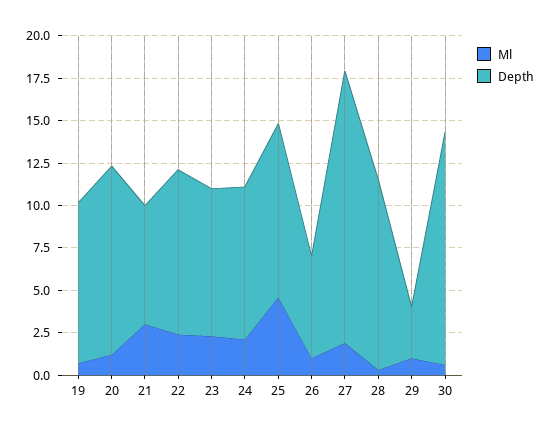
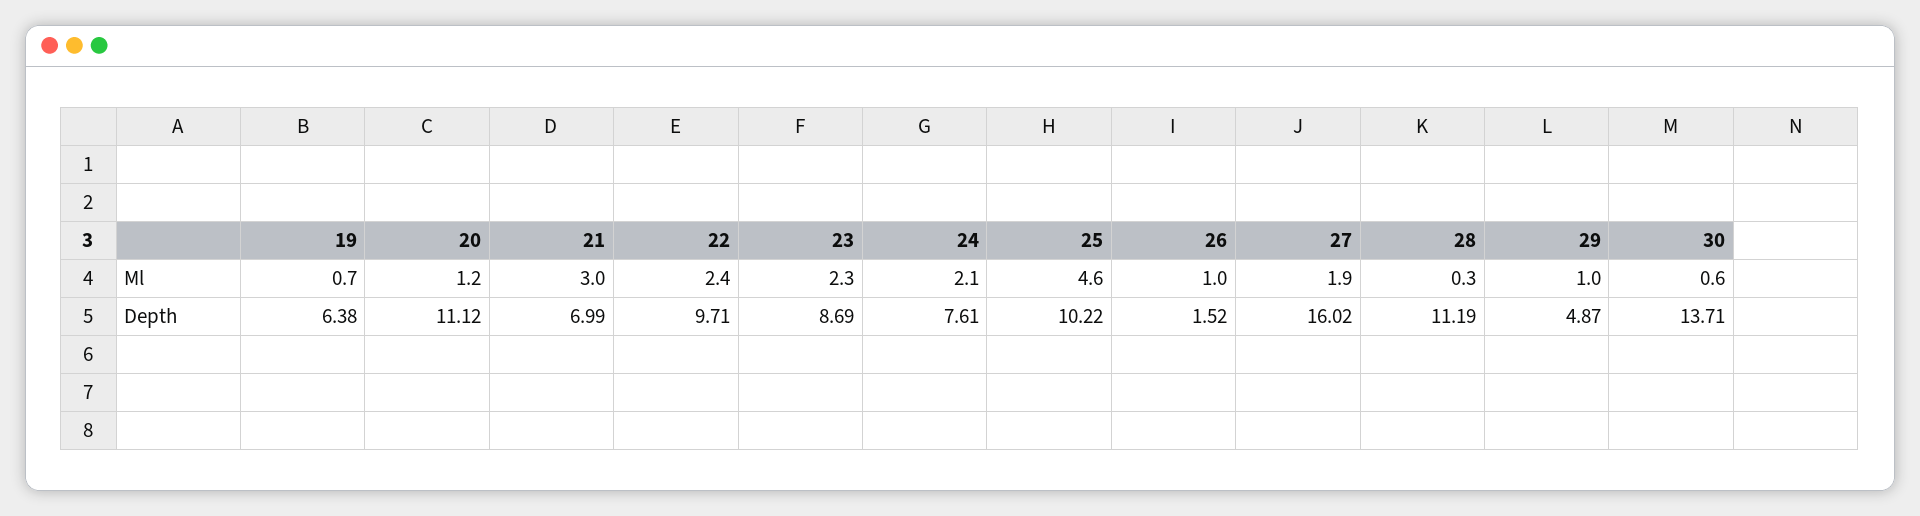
Depth, 19: 9.5 -> 6.38
Depth, 24: 9 -> 7.61
Depth, 26: 6 -> 1.52
Depth, 29: 3 -> 4.87

